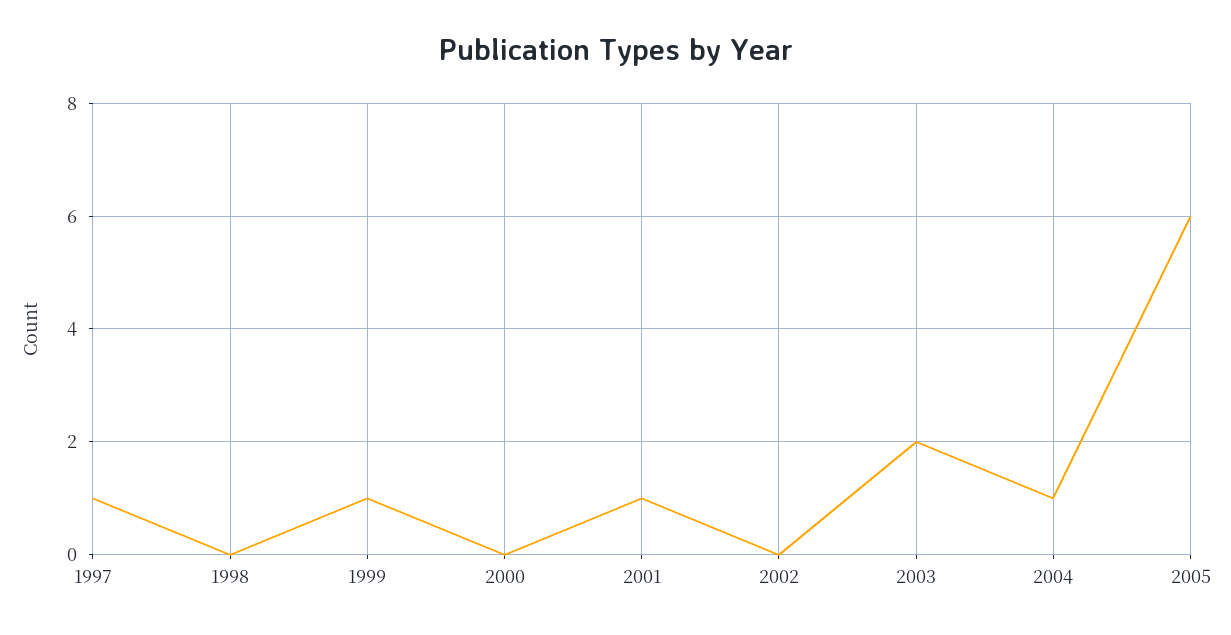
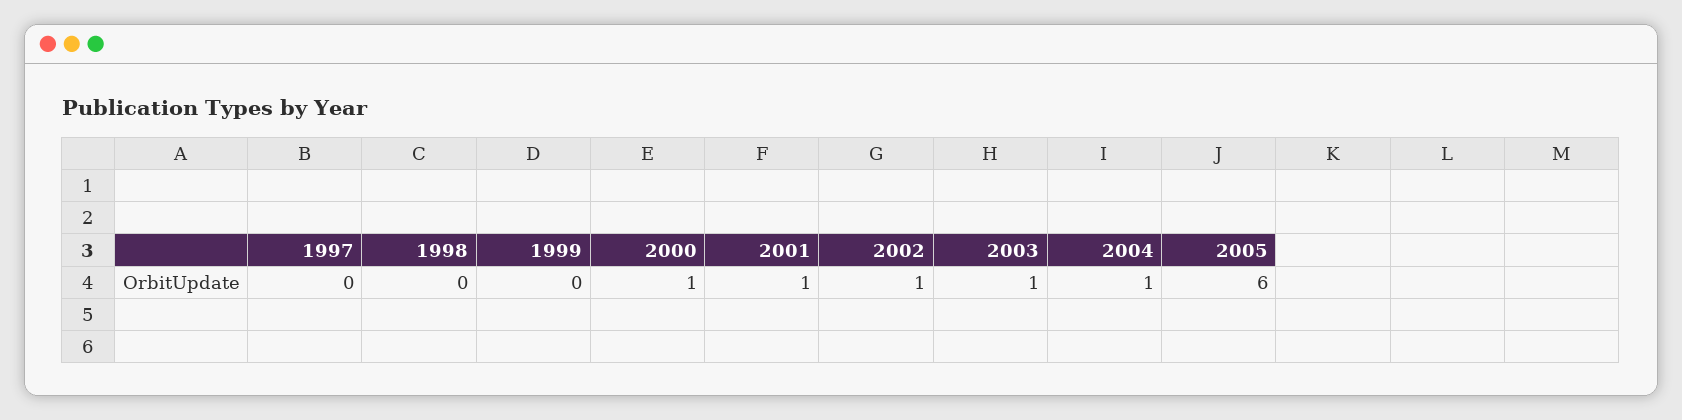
1997: 1 -> 0
1999: 1 -> 0
2000: 0 -> 1
2002: 0 -> 1
2003: 2 -> 1

